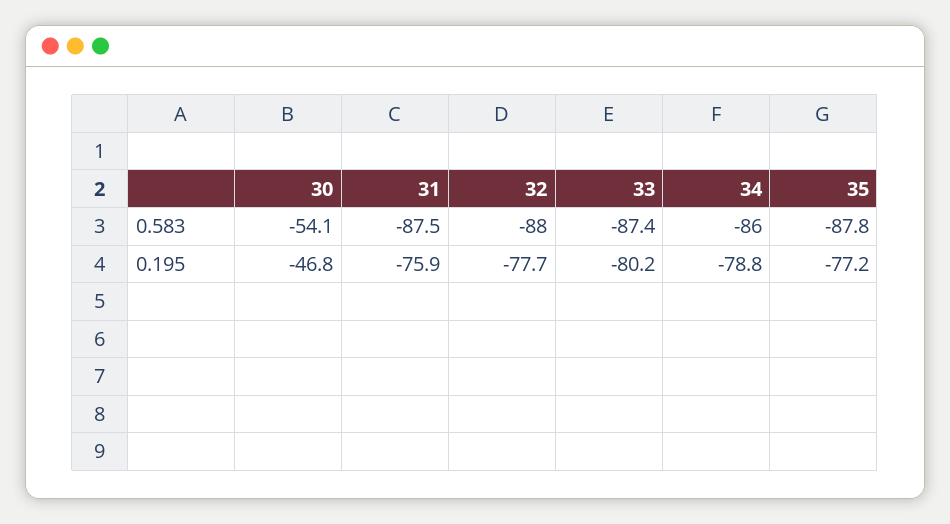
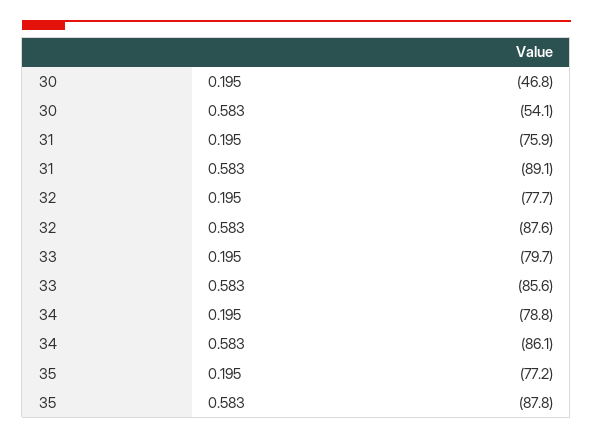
31, 0.583: -87.5 -> -89.1
32, 0.583: -88 -> -87.6
33, 0.583: -87.4 -> -85.6
34, 0.583: -86 -> -86.1
33, 0.195: -80.2 -> -79.7

